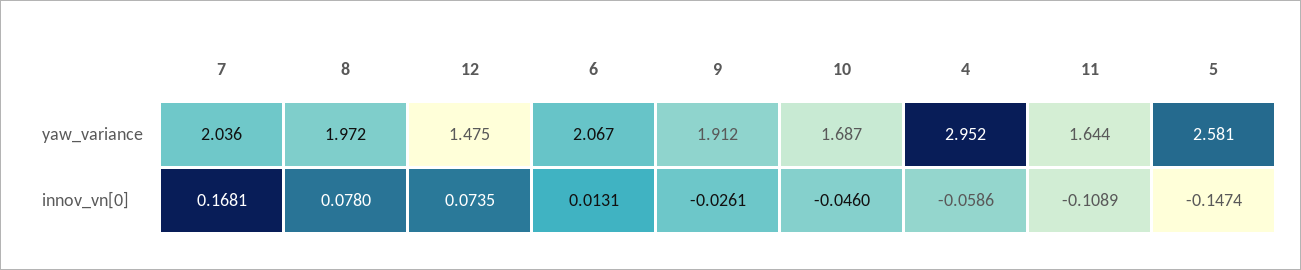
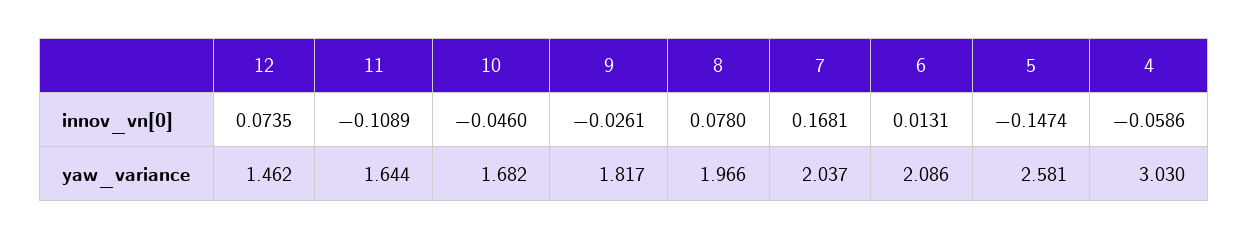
7, yaw_variance: 2.036 -> 2.037
8, yaw_variance: 1.972 -> 1.966
12, yaw_variance: 1.475 -> 1.462
6, yaw_variance: 2.067 -> 2.086
9, yaw_variance: 1.912 -> 1.817
10, yaw_variance: 1.687 -> 1.682
4, yaw_variance: 2.952 -> 3.03

